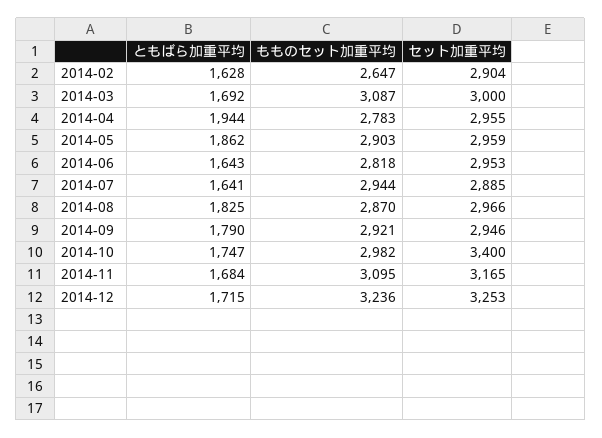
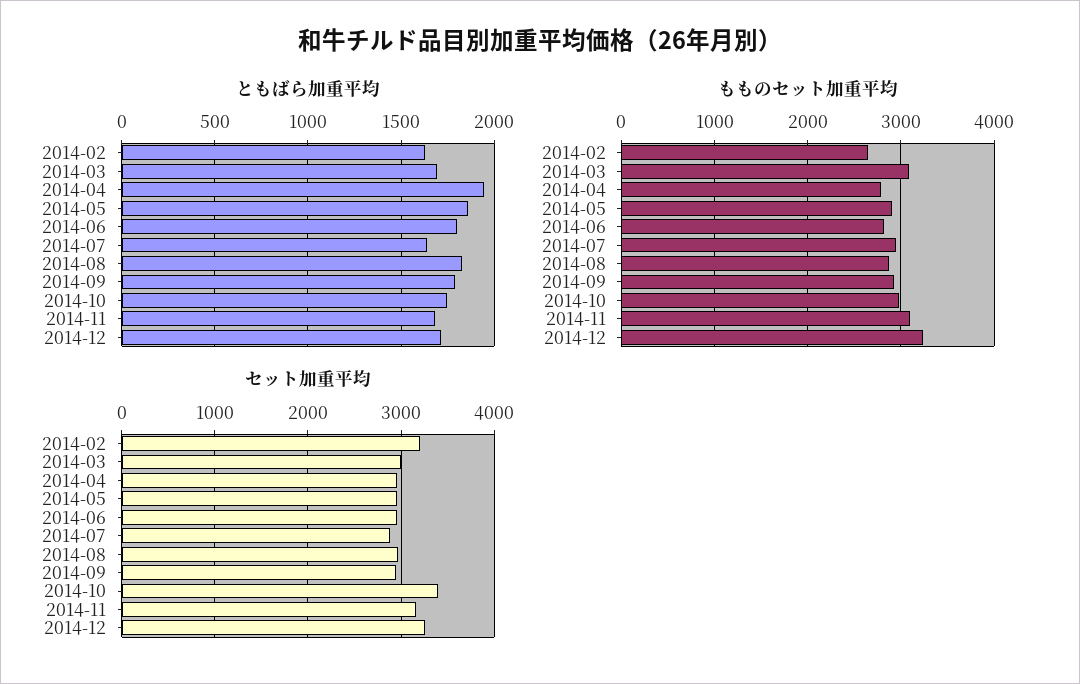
セット加重平均, 2014-02: 2904 -> 3200
ともばら加重平均, 2014-06: 1643 -> 1800

